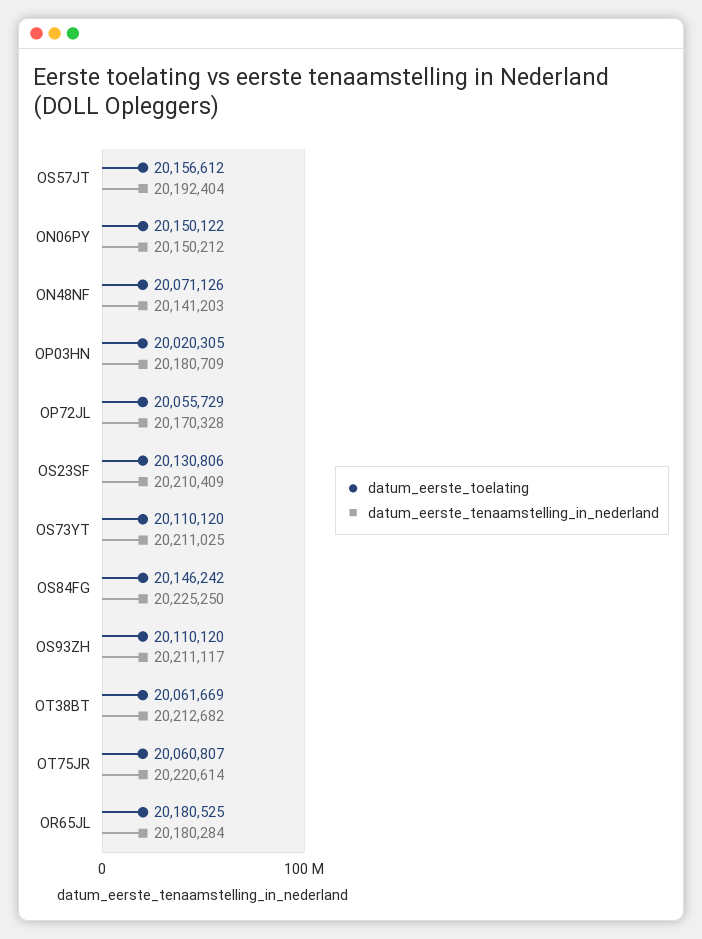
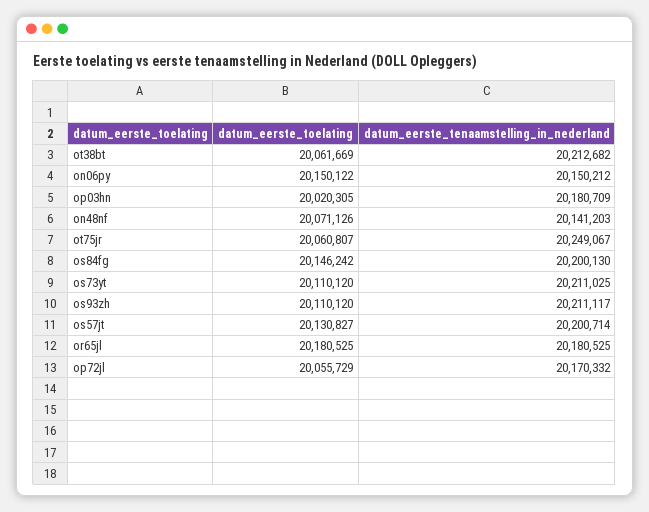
datum_eerste_toelating, OS57JT: 20156612 -> 20130827
datum_eerste_tenaamstelling_in_nederland, OS57JT: 20192404 -> 20200714
datum_eerste_tenaamstelling_in_nederland, OP72JL: 20170328 -> 20170332
datum_eerste_toelating, OS23SF: 20130806 -> none
datum_eerste_tenaamstelling_in_nederland, OS23SF: 20210409 -> none
datum_eerste_tenaamstelling_in_nederland, OS84FG: 20225250 -> 20200130
datum_eerste_tenaamstelling_in_nederland, OT75JR: 20220614 -> 20249067
datum_eerste_tenaamstelling_in_nederland, OR65JL: 20180284 -> 20180525

